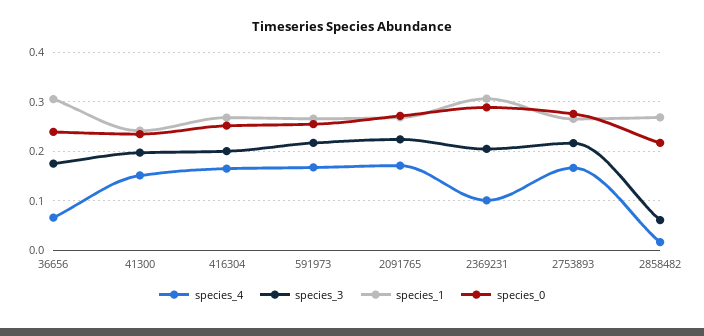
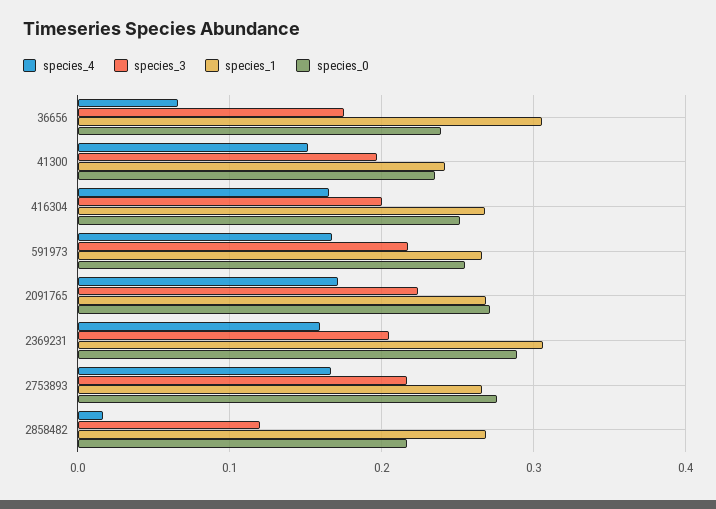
species_4, 2369231: 0.1 -> 0.16
species_3, 2858482: 0.06 -> 0.12

